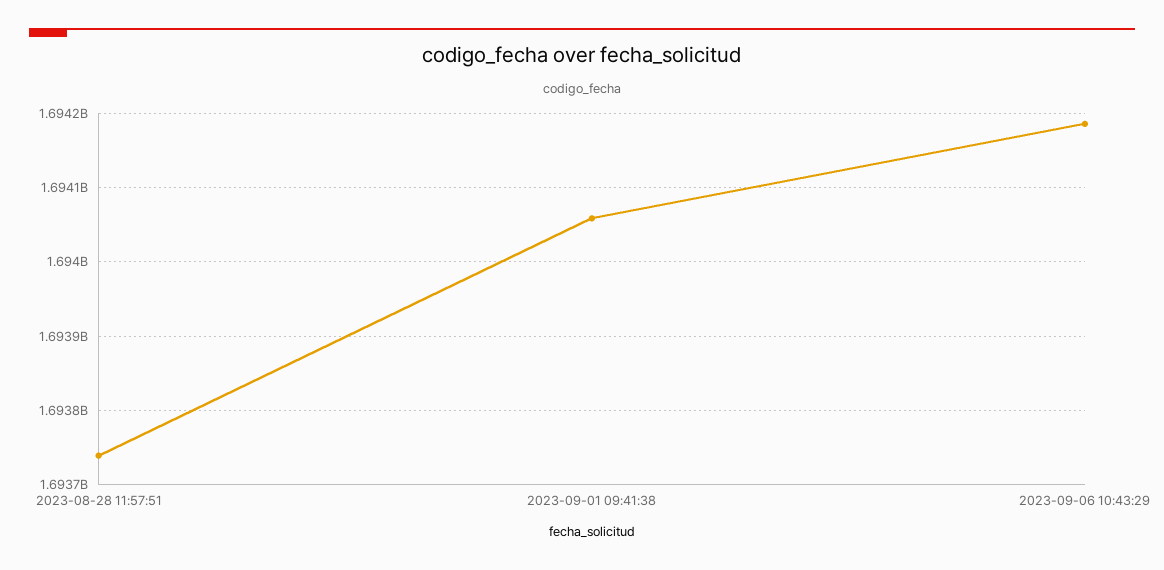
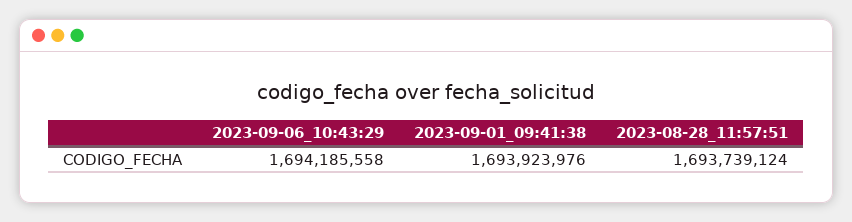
2023-09-01 09:41:38: 1694060000 -> 1693923976

